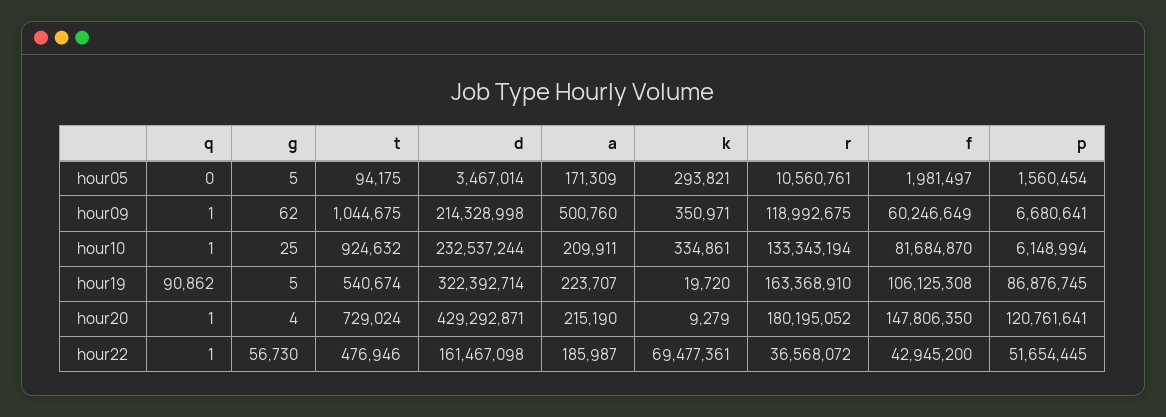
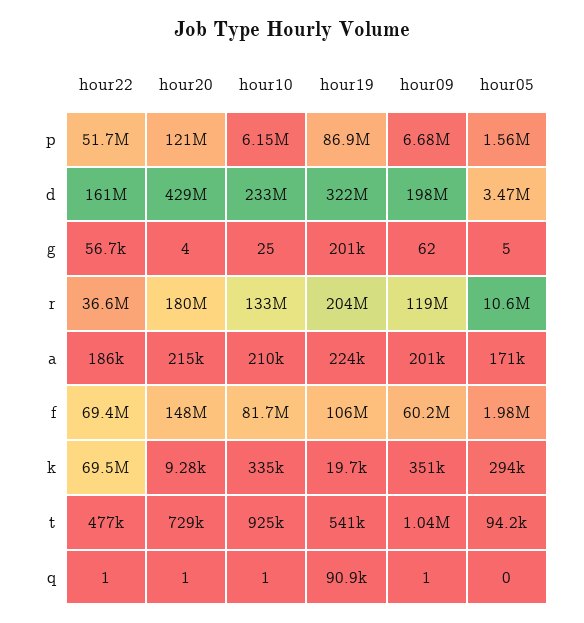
d, hour09: 214328998 -> 198000000
a, hour09: 500760 -> 201000
g, hour19: 5 -> 201000
r, hour19: 163368910 -> 204000000
f, hour22: 42945200 -> 69400000

